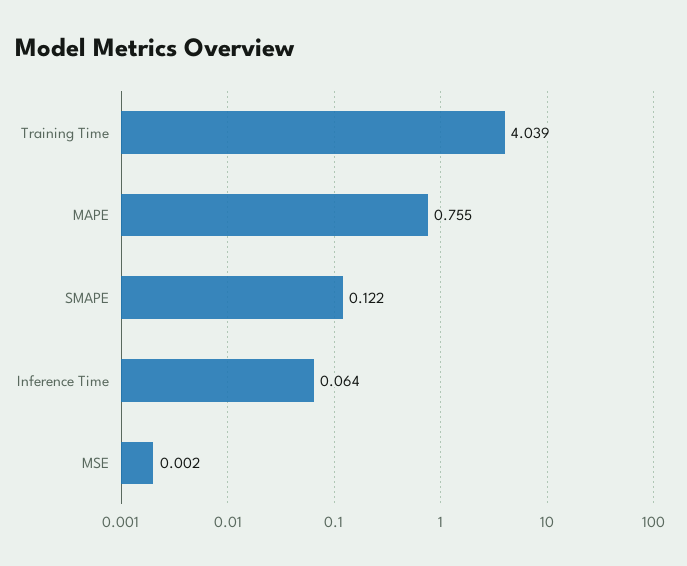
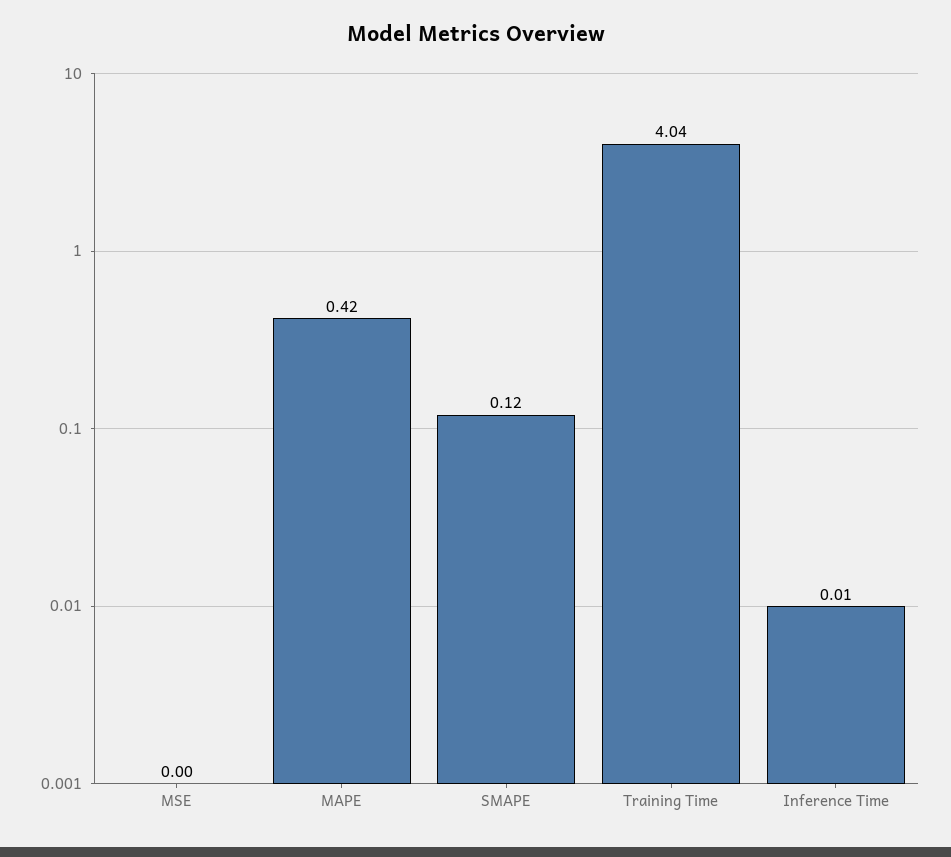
MAPE: 0.755 -> 0.42
Inference Time: 0.064 -> 0.01

